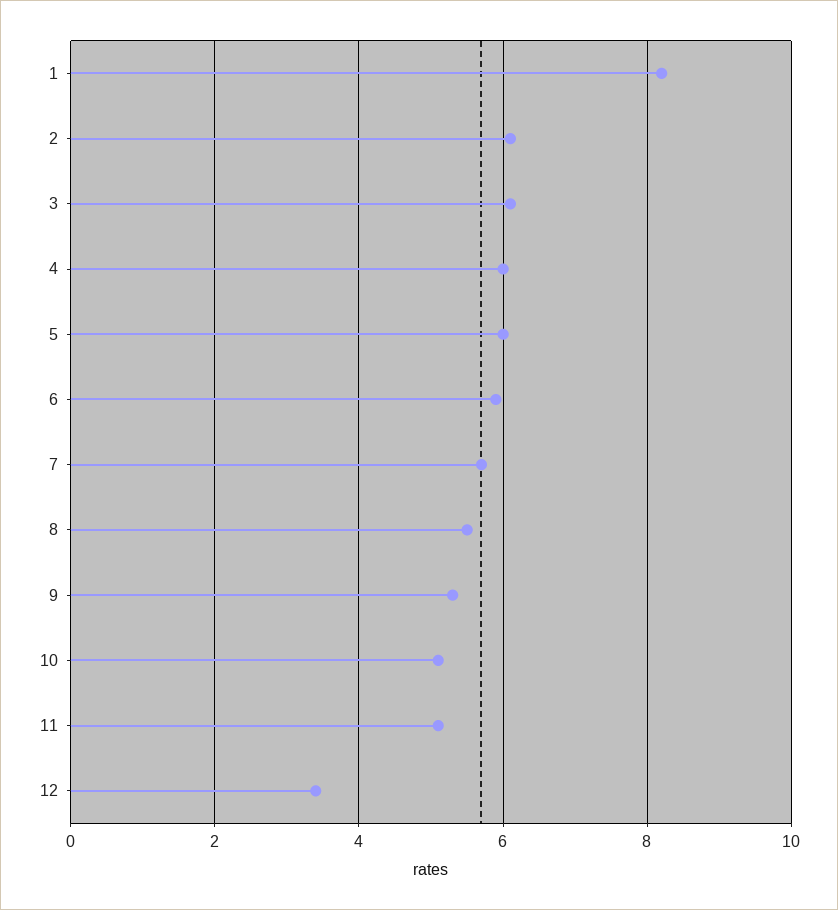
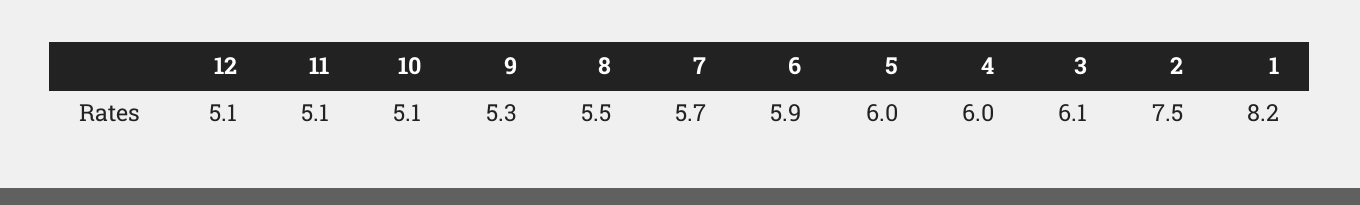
2: 6 -> 7.5
12: 3.5 -> 5.1

